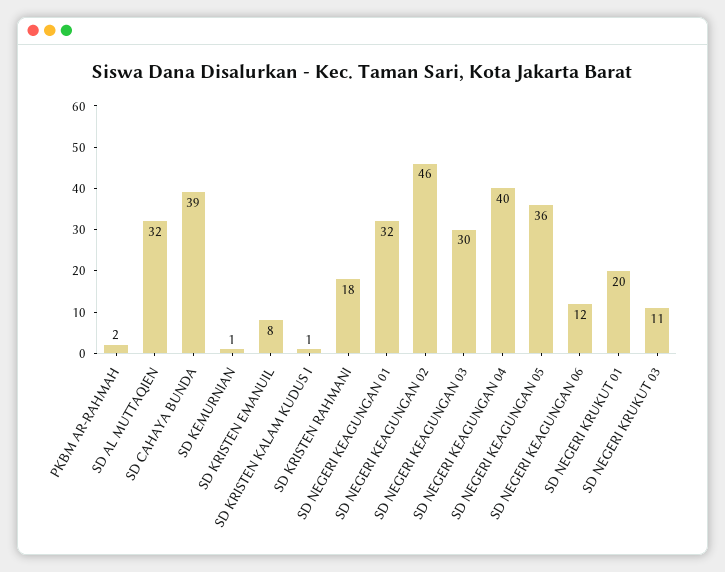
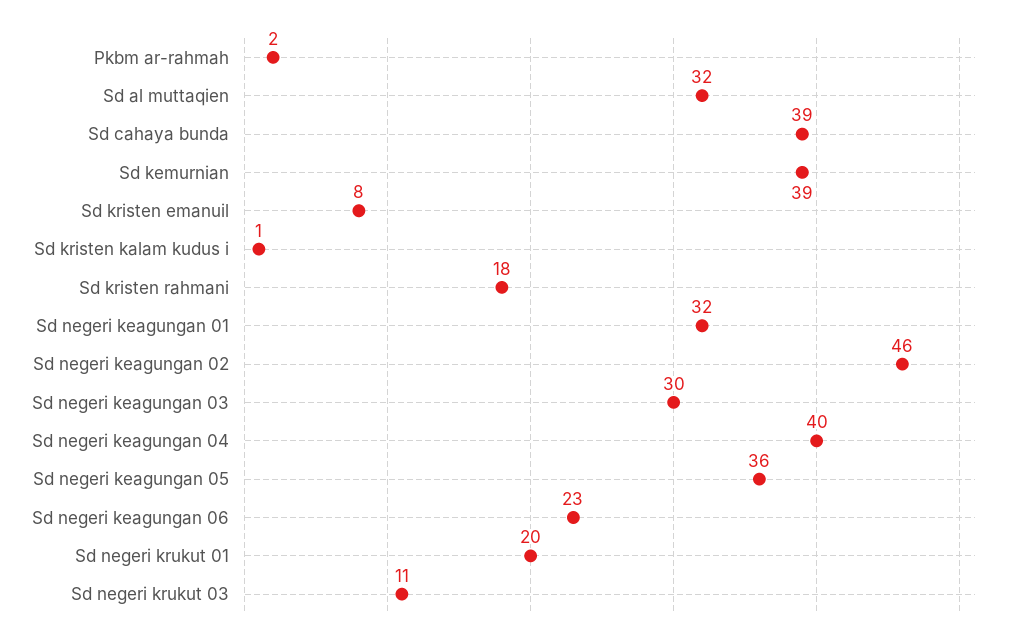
SD KEMURNIAN: 1 -> 39
SD NEGERI KEAGUNGAN 06: 12 -> 23

